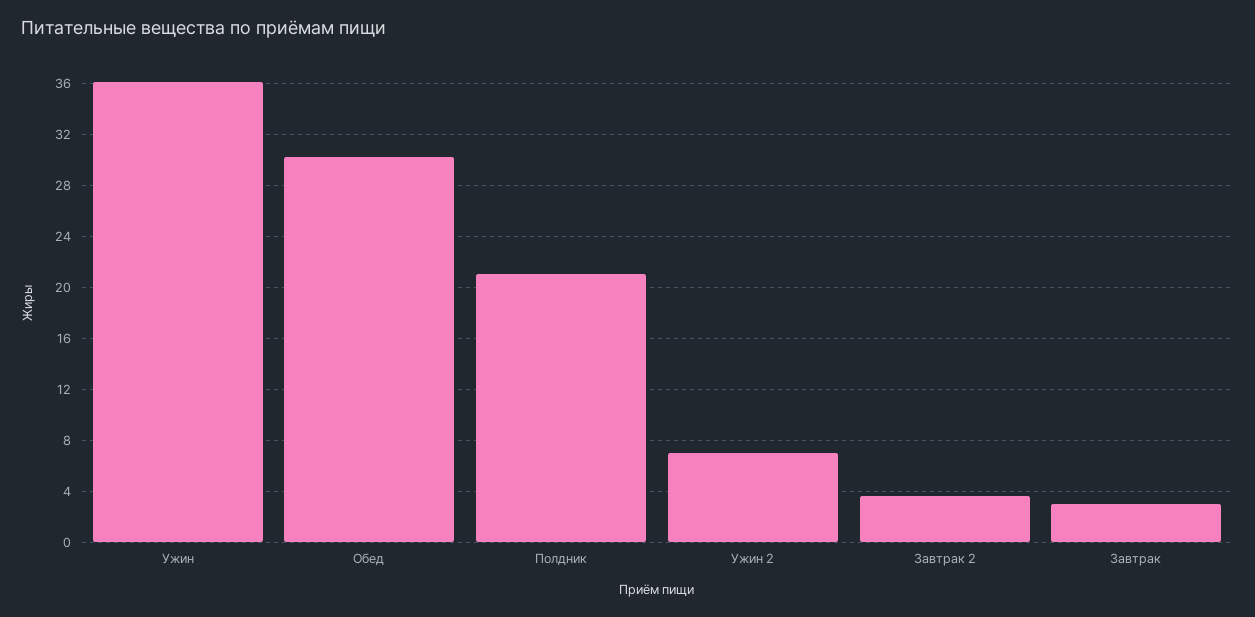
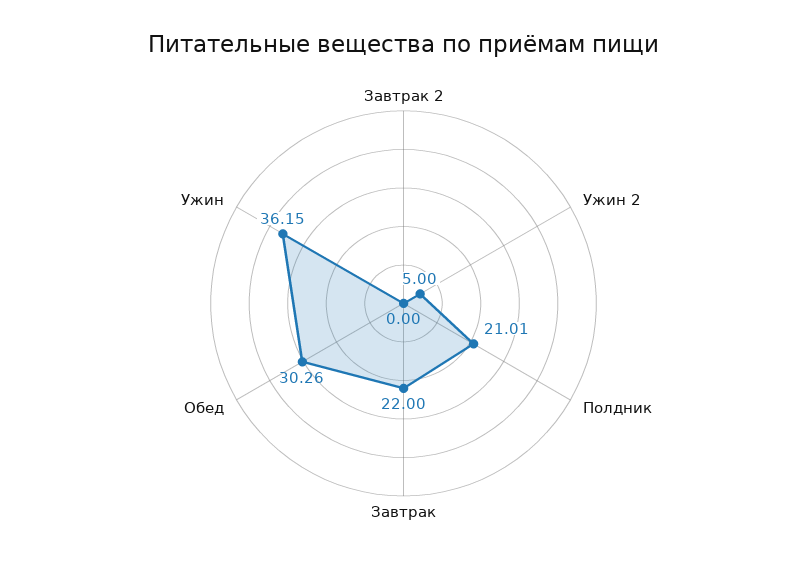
Ужин 2: 7 -> 5
Завтрак 2: 3.5 -> 0
Завтрак: 3 -> 22

